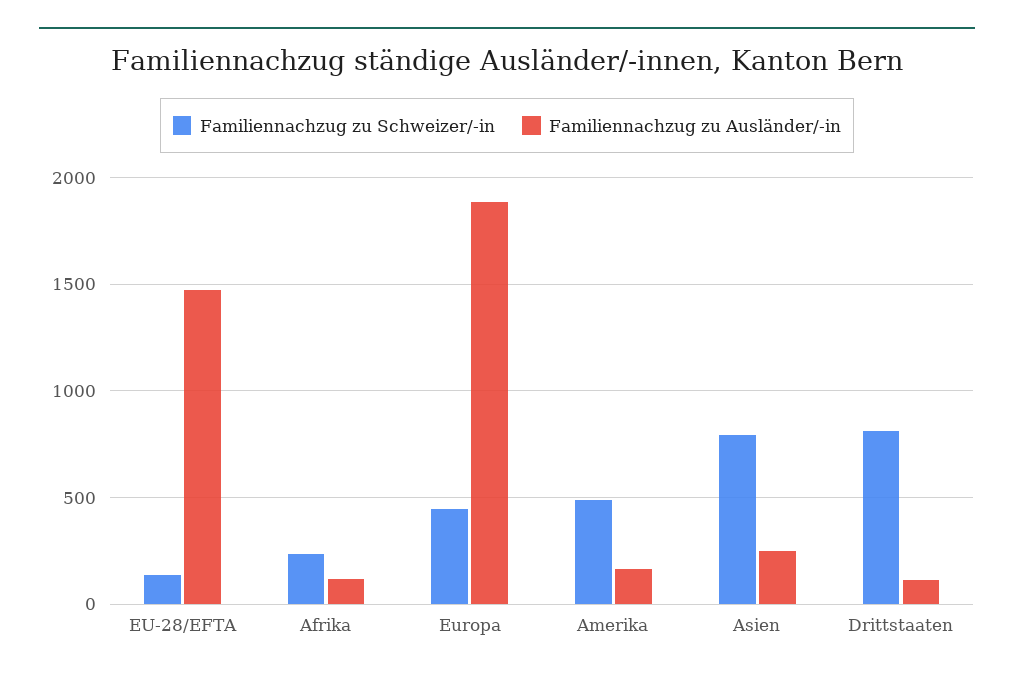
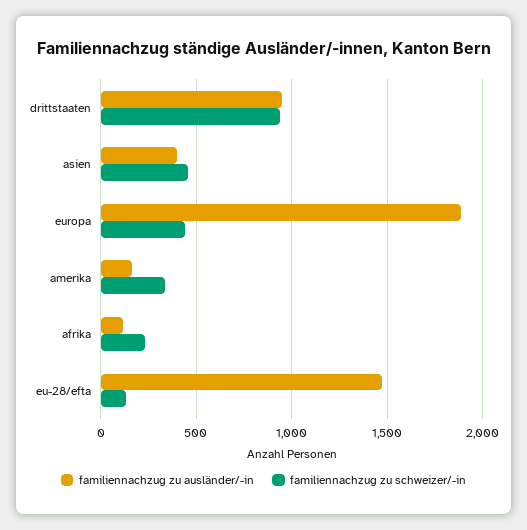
Familiennachzug zu Schweizer/-in, Amerika: 500 -> 350
Familiennachzug zu Schweizer/-in, Asien: 800 -> 450
Familiennachzug zu Ausländer/-in, Asien: 250 -> 400
Familiennachzug zu Schweizer/-in, Drittstaaten: 800 -> 950
Familiennachzug zu Ausländer/-in, Drittstaaten: 100 -> 950

